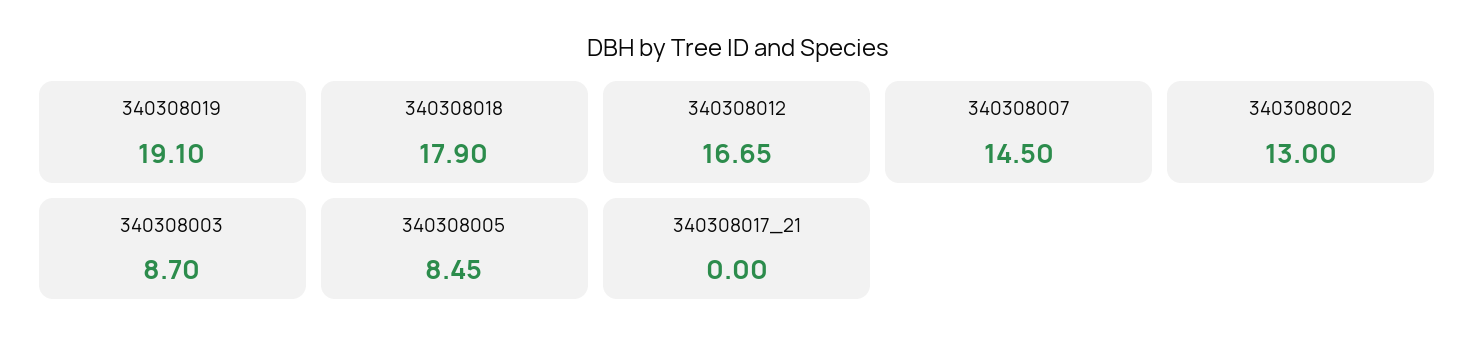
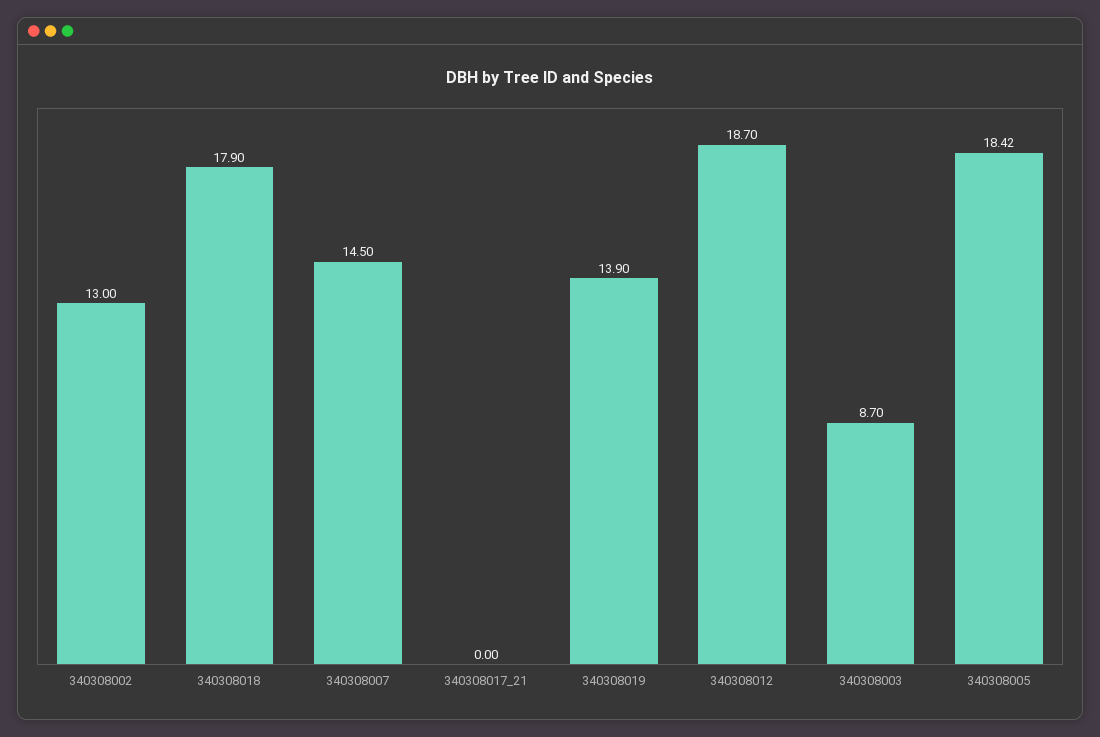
340308019: 19.1 -> 13.9
340308012: 16.65 -> 18.7
340308005: 8.45 -> 18.42

